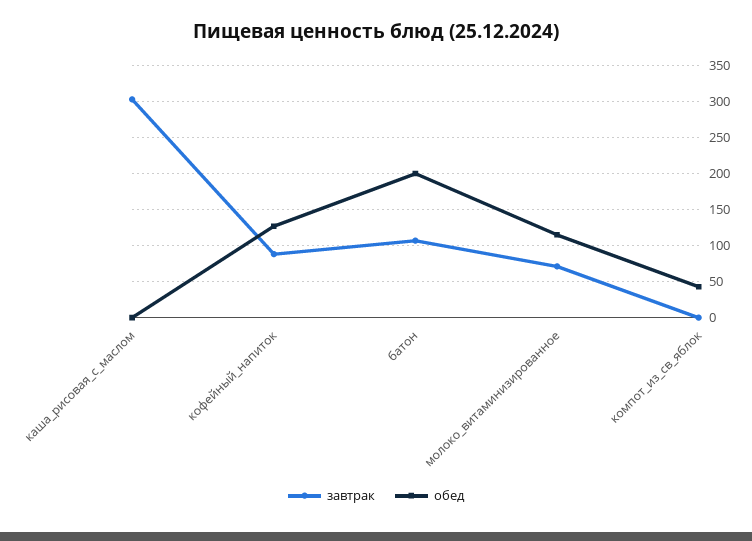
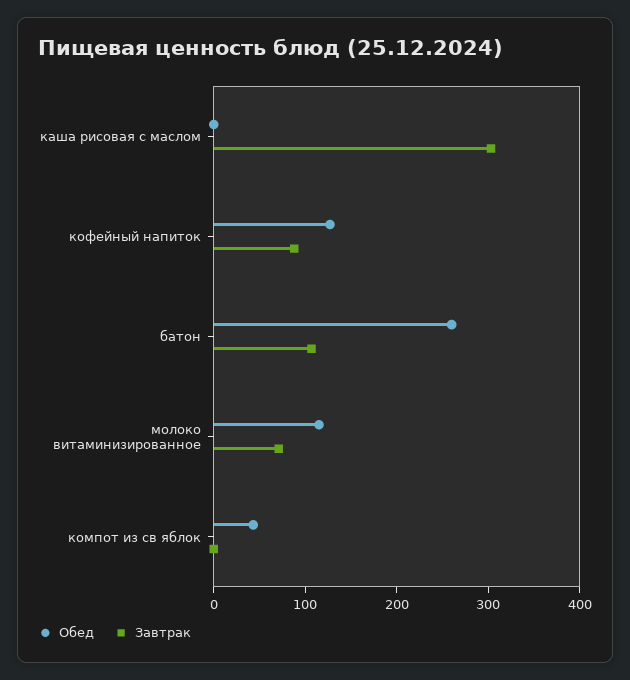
обед, батон: 200 -> 260

